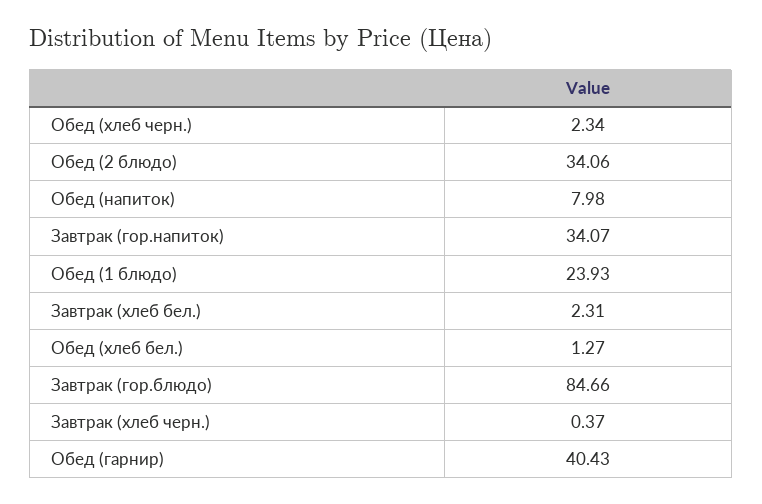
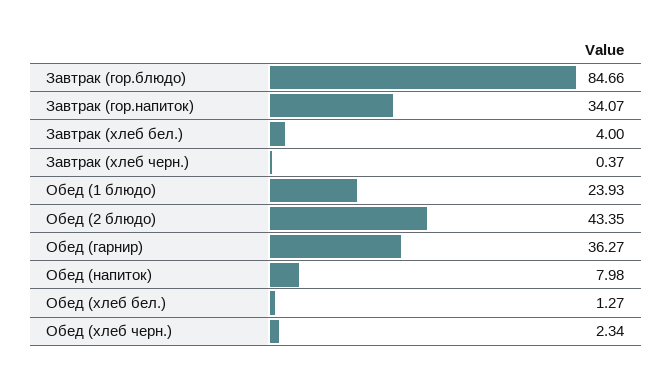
Обед (2 блюдо): 34.06 -> 43.35
Завтрак (хлеб бел.): 2.31 -> 4
Обед (гарнир): 40.43 -> 36.27

